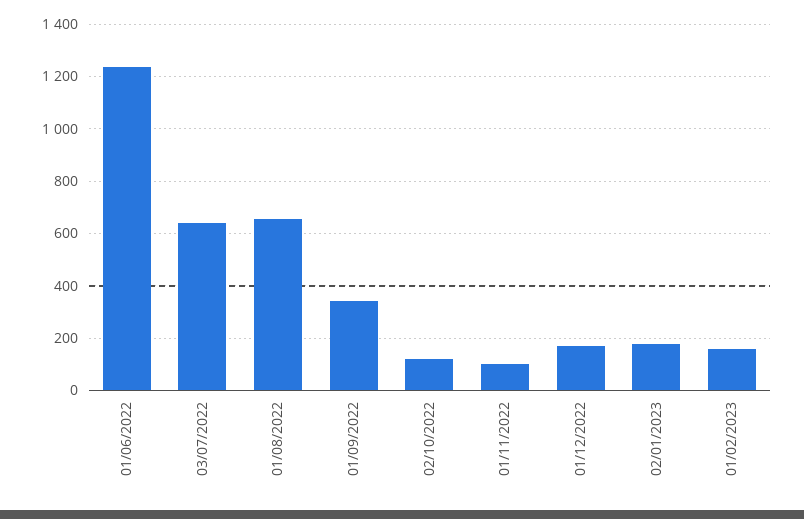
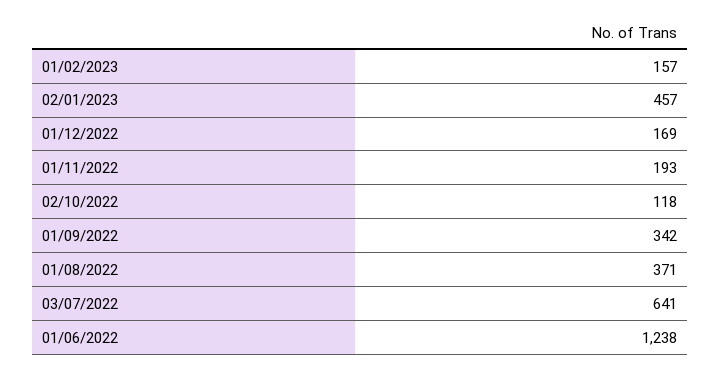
01/08/2022: 650 -> 371
01/11/2022: 100 -> 193
02/01/2023: 175 -> 457

